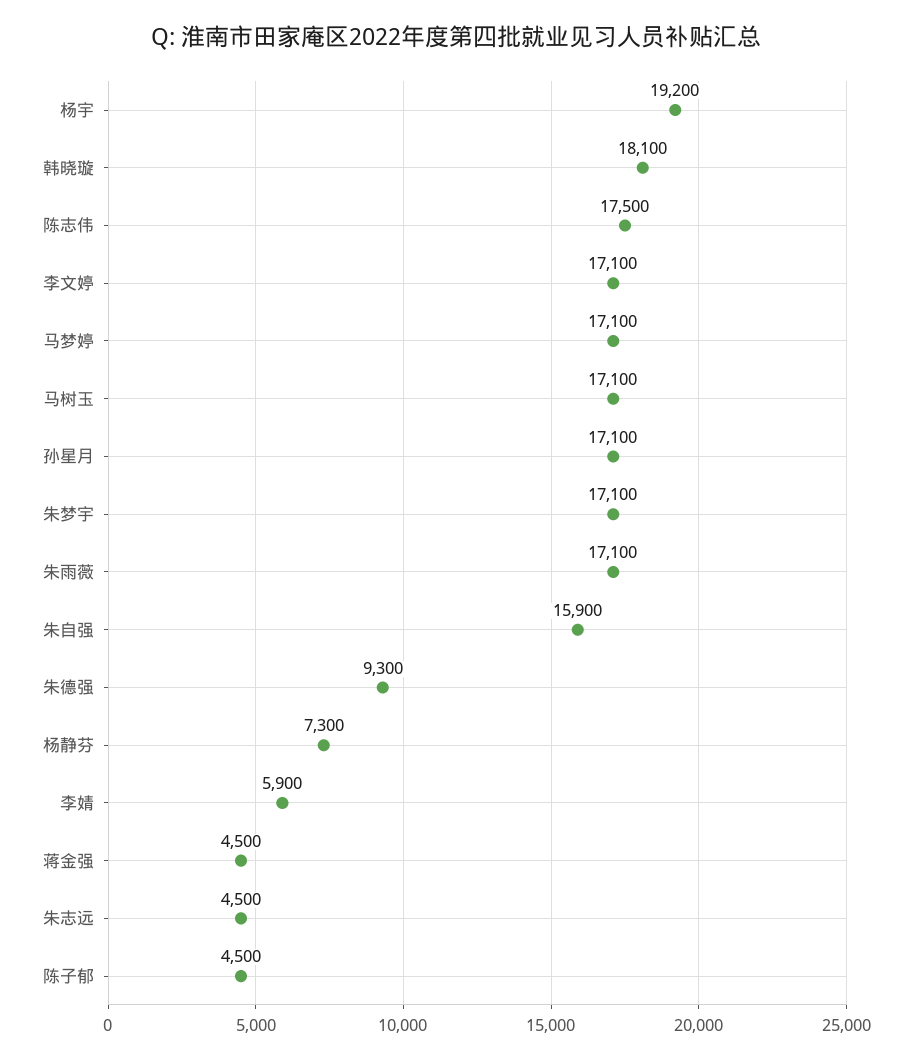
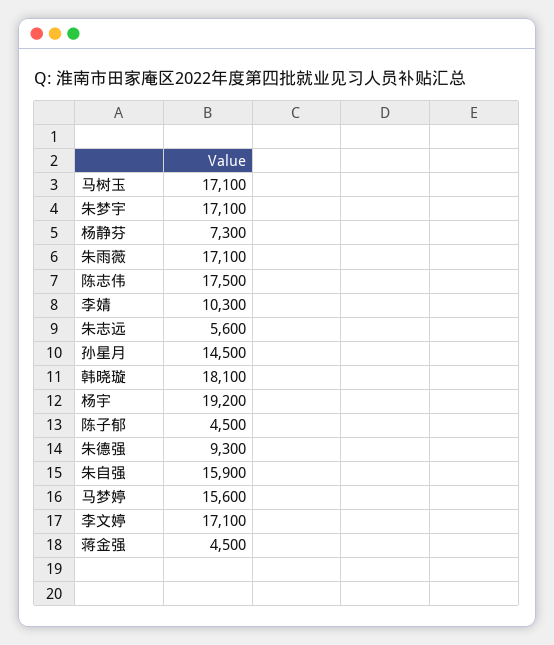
马梦婷: 17100 -> 15600
孙星月: 17100 -> 14500
李婧: 5900 -> 10300
朱志远: 4500 -> 5600

